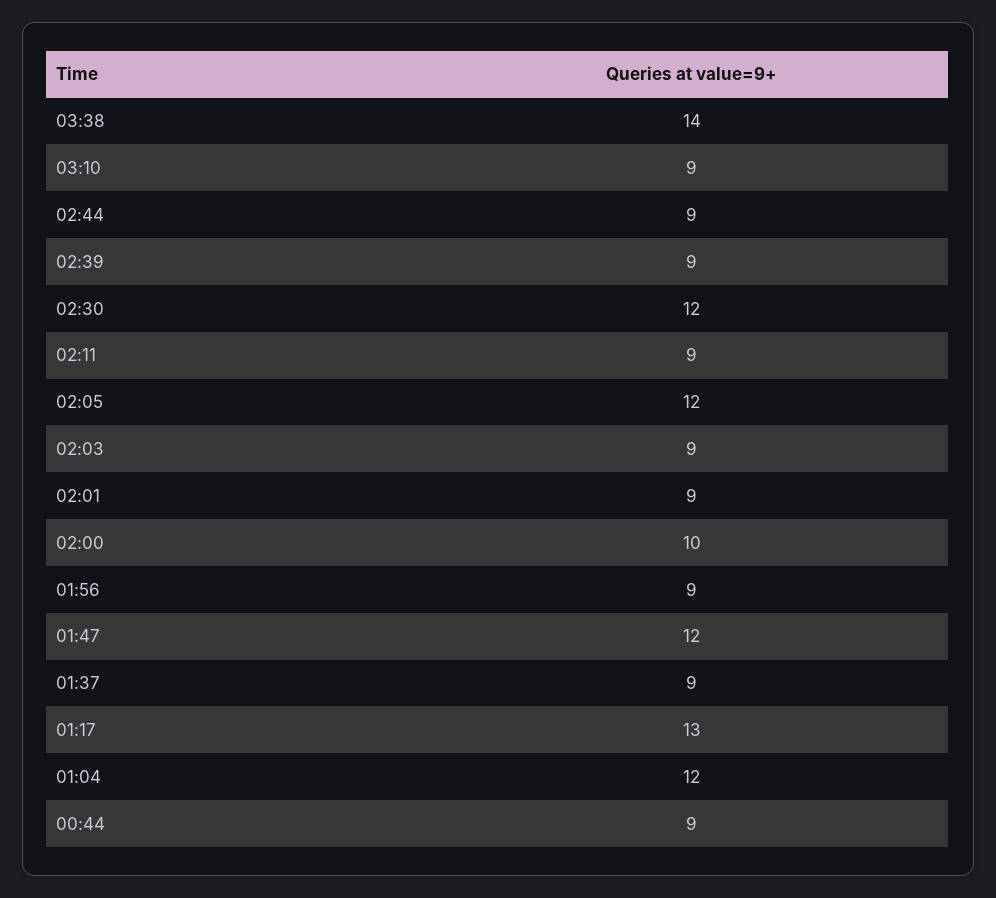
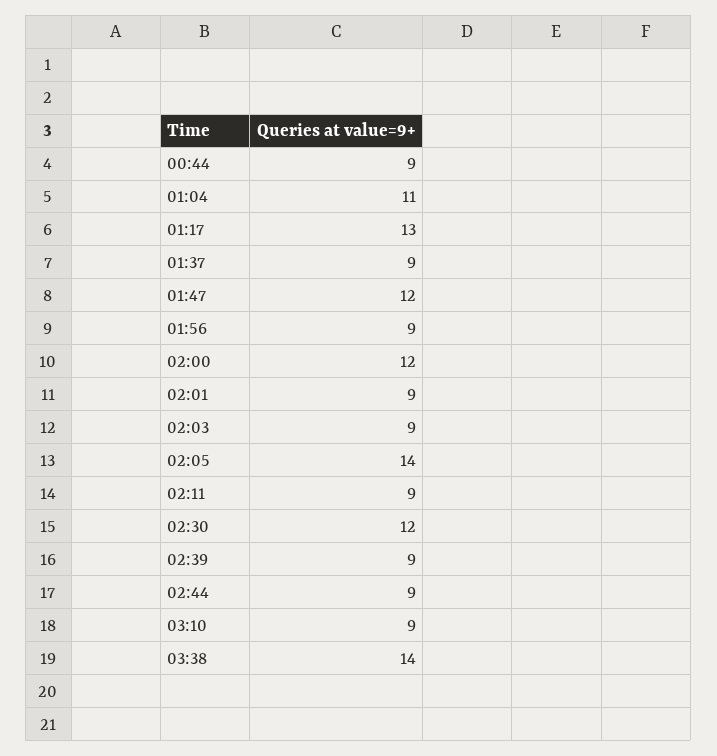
02:05: 12 -> 14
02:00: 10 -> 12
01:04: 12 -> 11

